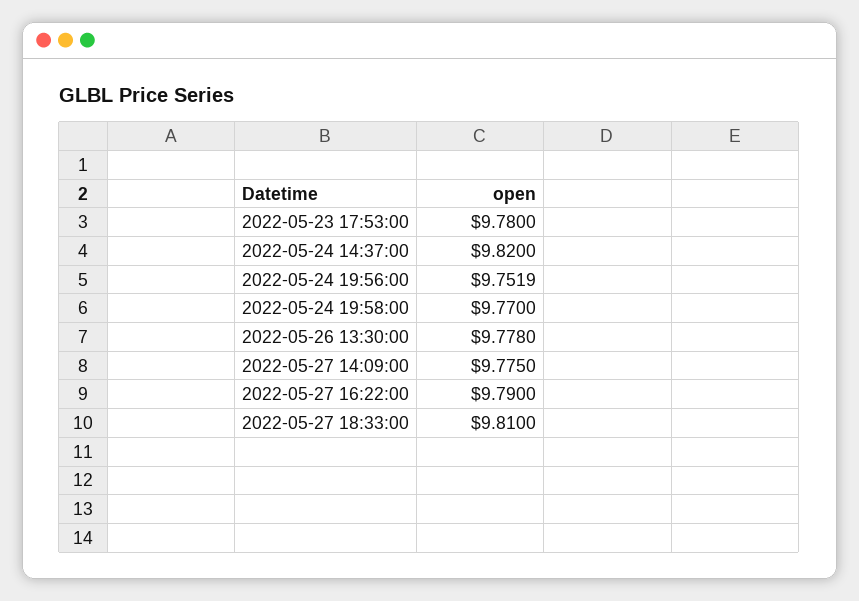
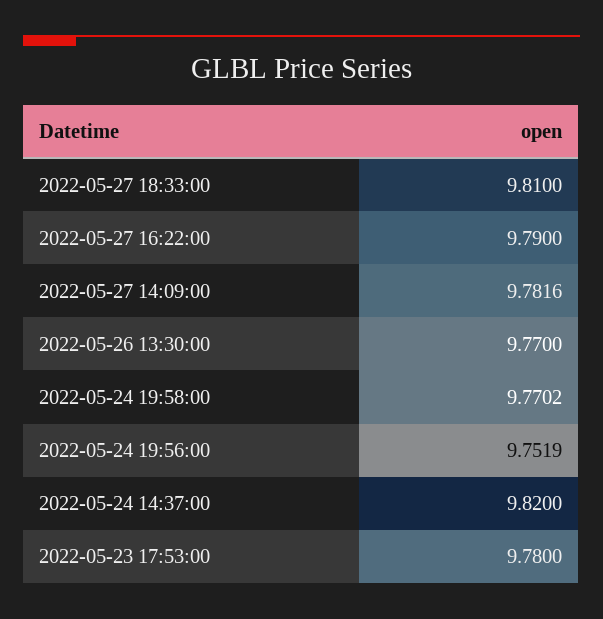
2022-05-24 19:58:00: 9.77 -> 9.7702
2022-05-26 13:30:00: 9.778 -> 9.77
2022-05-27 14:09:00: 9.775 -> 9.7816

